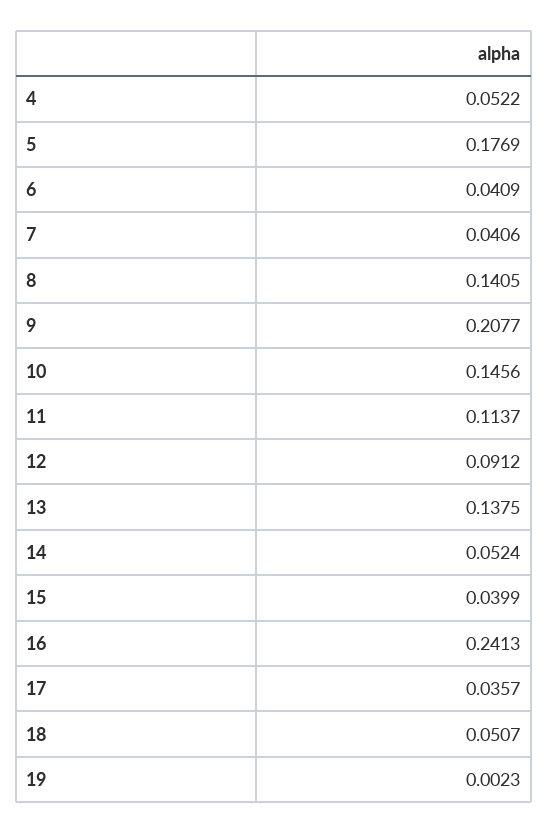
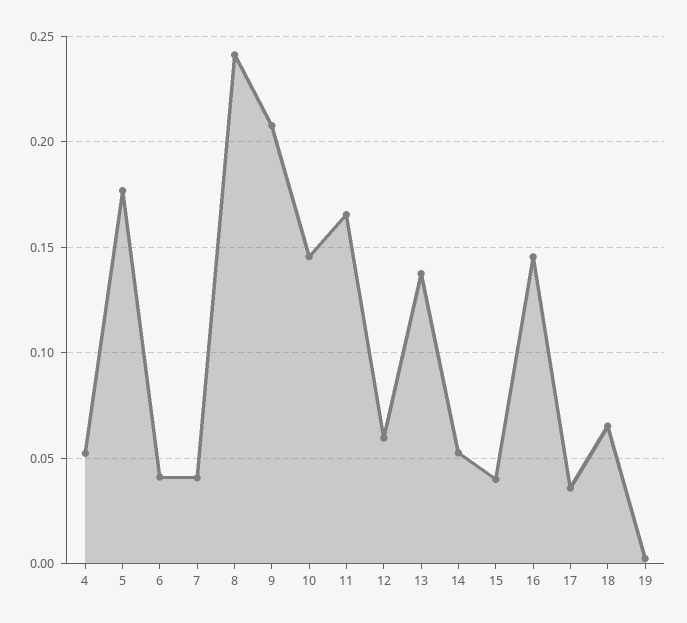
8: 0.1405 -> 0.24
11: 0.1137 -> 0.165
12: 0.0912 -> 0.06
16: 0.2413 -> 0.145
18: 0.0507 -> 0.065

